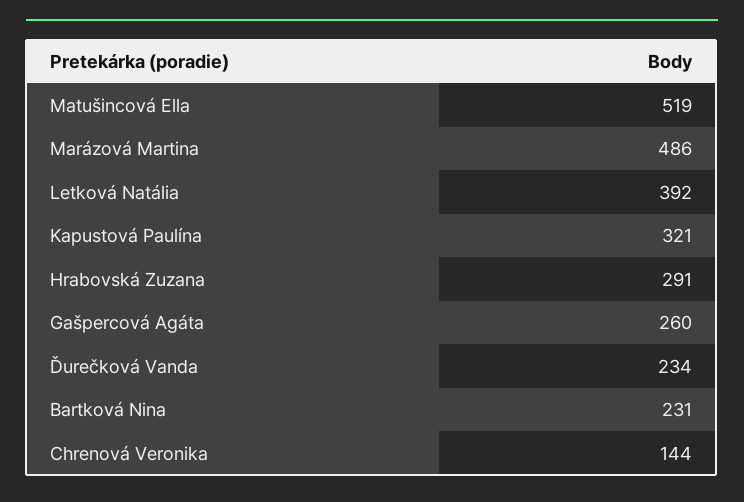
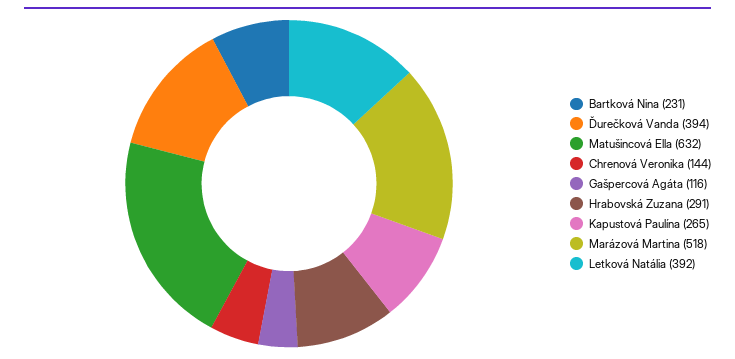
Matušincová Ella: 519 -> 632
Marázová Martina: 486 -> 518
Kapustová Paulína: 321 -> 265
Gašpercová Agáta: 260 -> 116
Ďurečková Vanda: 234 -> 394

